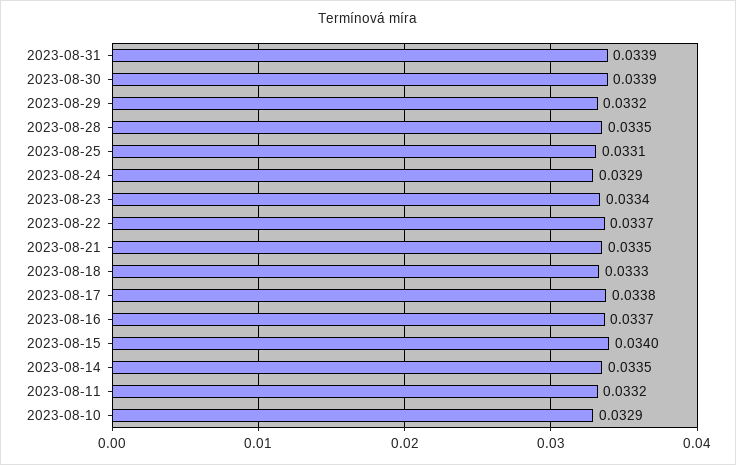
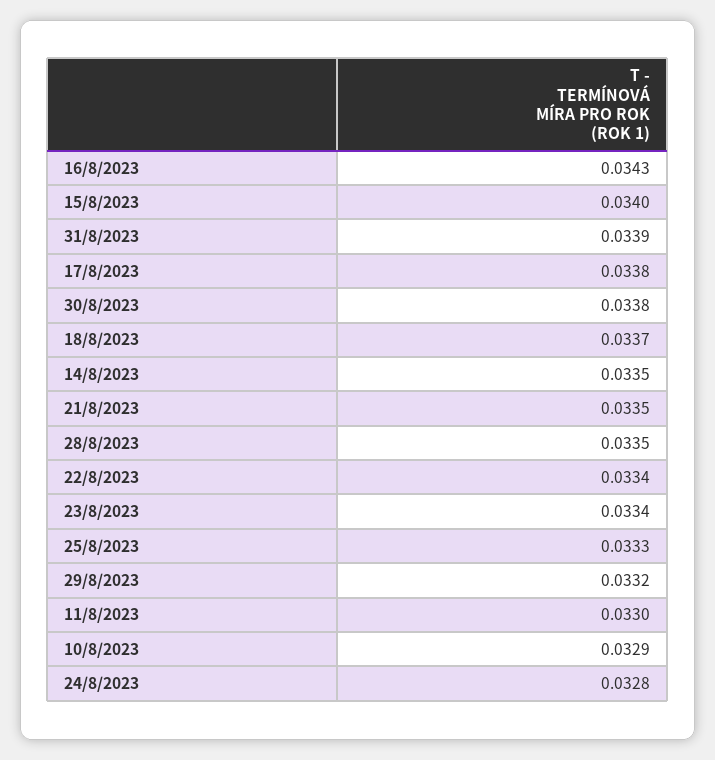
2023-08-30: 0.0339 -> 0.0338
2023-08-25: 0.0331 -> 0.0333
2023-08-24: 0.0329 -> 0.0328
2023-08-22: 0.0337 -> 0.0334
2023-08-18: 0.0333 -> 0.0337
2023-08-16: 0.0337 -> 0.0343
2023-08-11: 0.0332 -> 0.033

